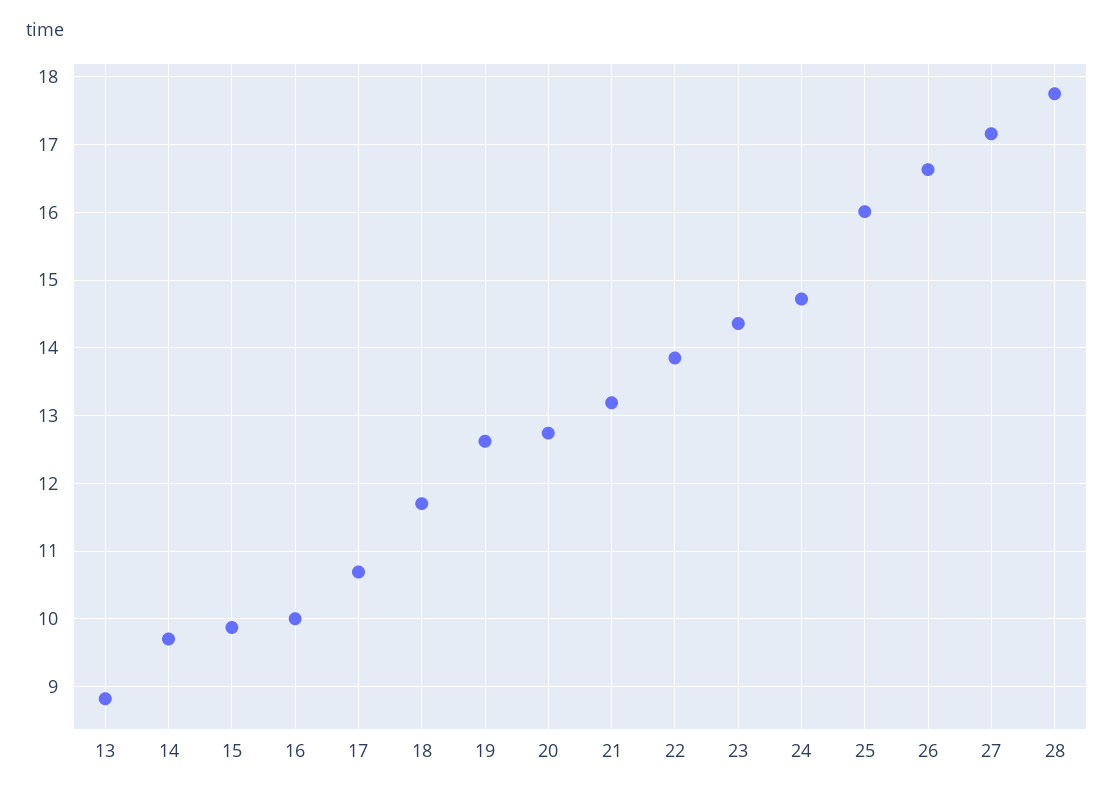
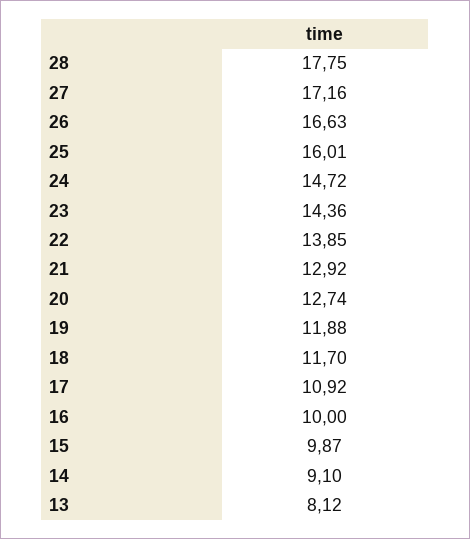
13: 8.8 -> 8.12
14: 9.7 -> 9.1
17: 10.7 -> 10.92
19: 12.6 -> 11.88
21: 13.2 -> 12.92

